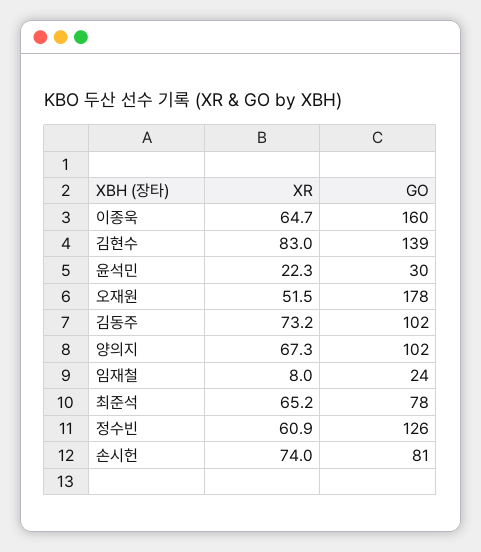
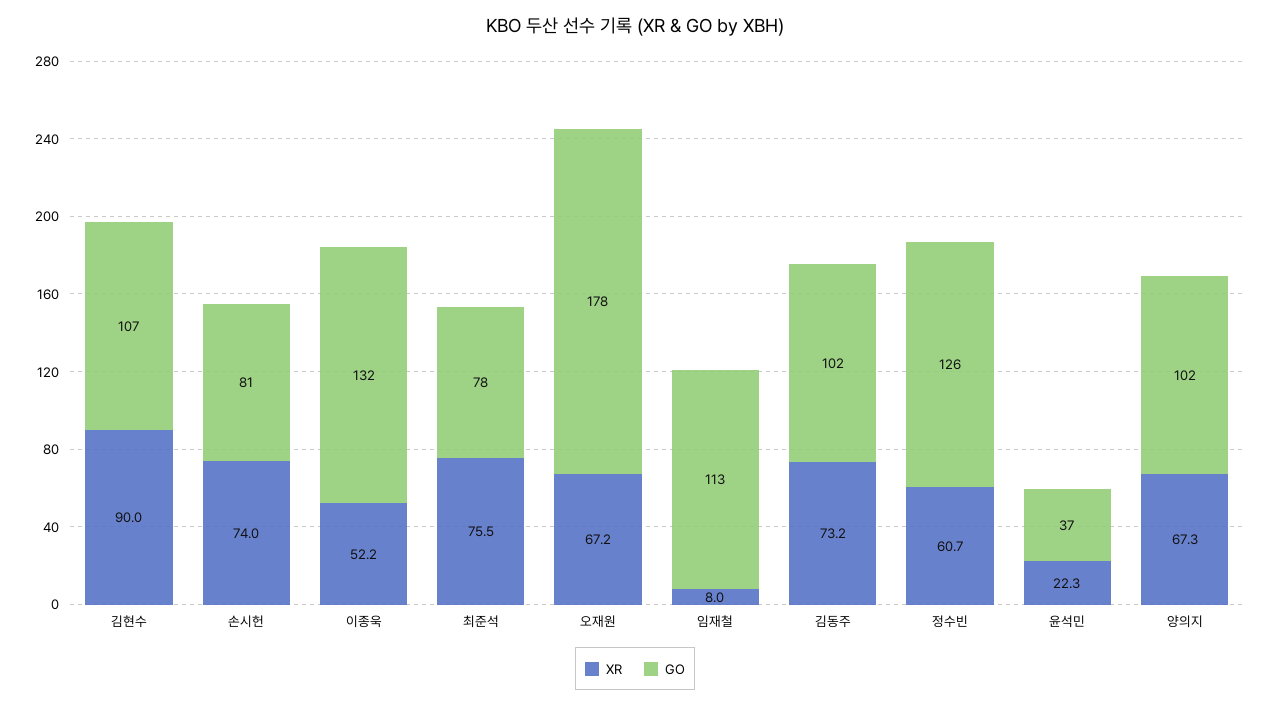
XR, 이종욱: 64.7 -> 52.2
GO, 이종욱: 160 -> 132
XR, 김현수: 83 -> 90
GO, 김현수: 139 -> 107
GO, 윤석민: 30 -> 37
XR, 오재원: 51.5 -> 67.2
GO, 임재철: 24 -> 113
XR, 최준석: 65.2 -> 75.5
XR, 정수빈: 60.9 -> 60.7

